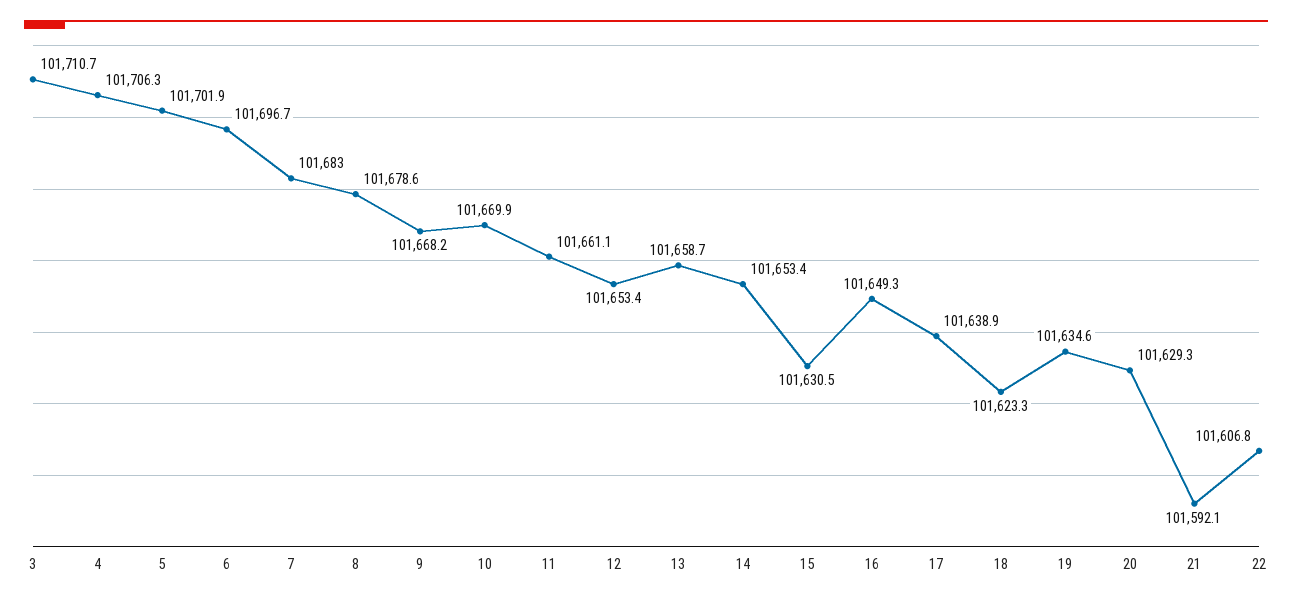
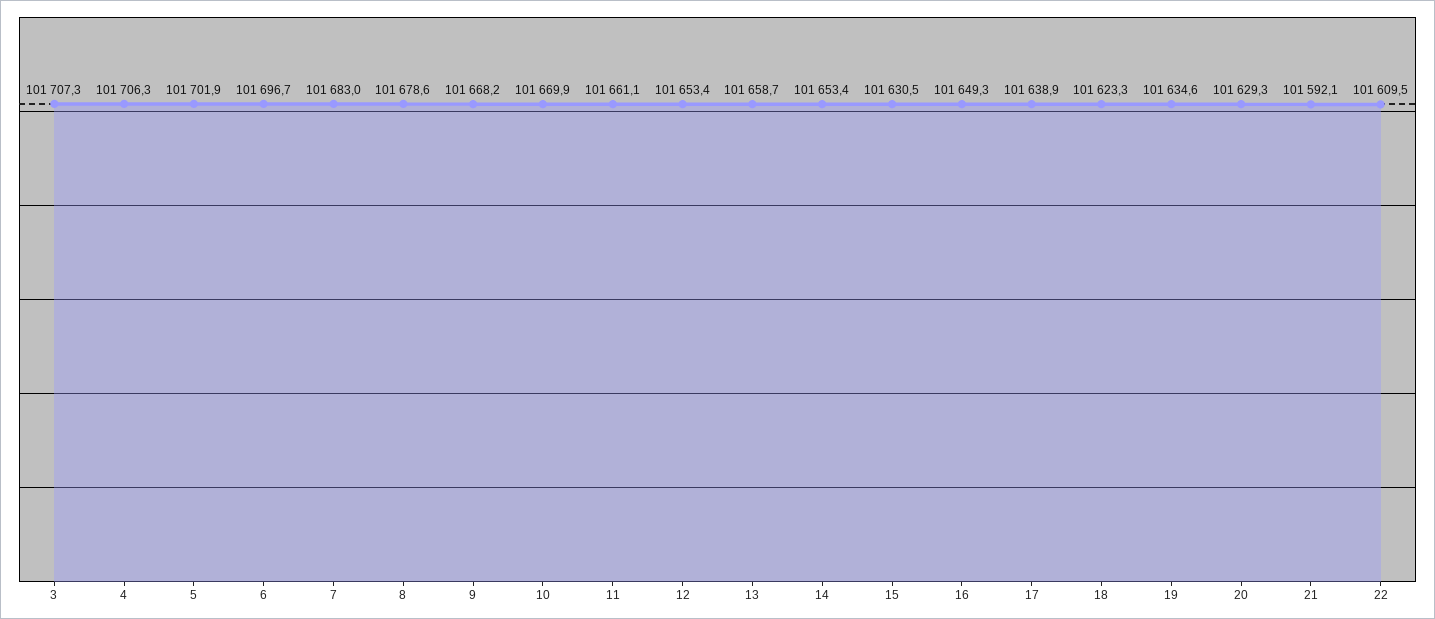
3: 101710.7 -> 101707.3
22: 101606.8 -> 101609.5

